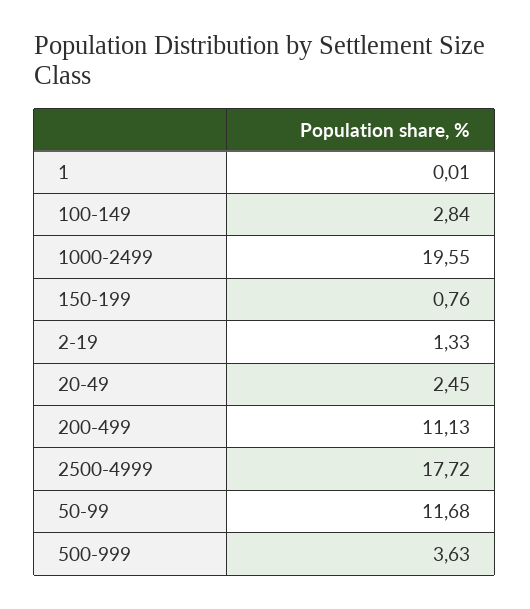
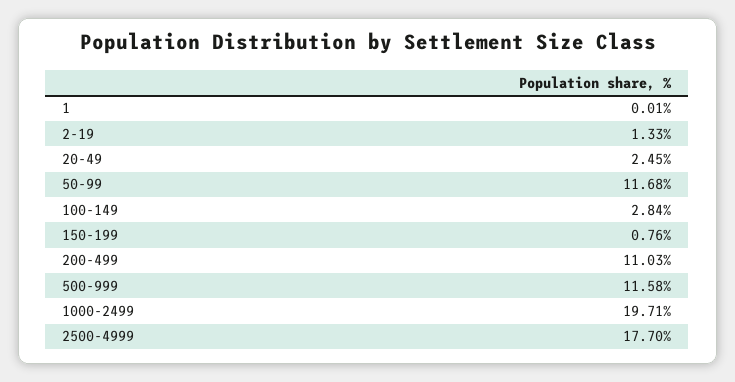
1000-2499: 19.55 -> 19.71
200-499: 11.13 -> 11.03
2500-4999: 17.72 -> 17.7
500-999: 3.63 -> 11.58

